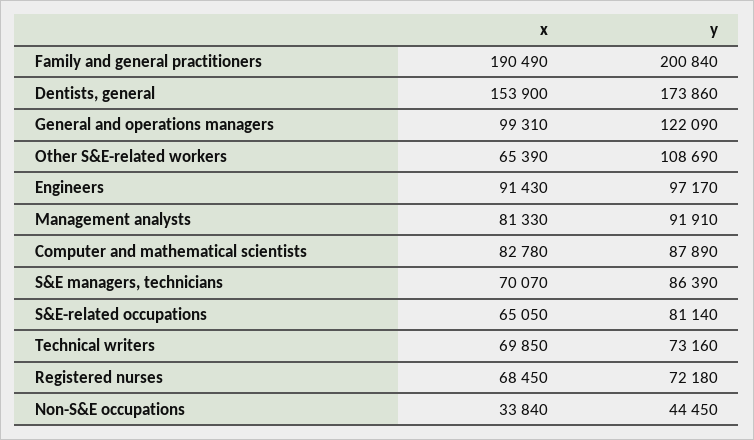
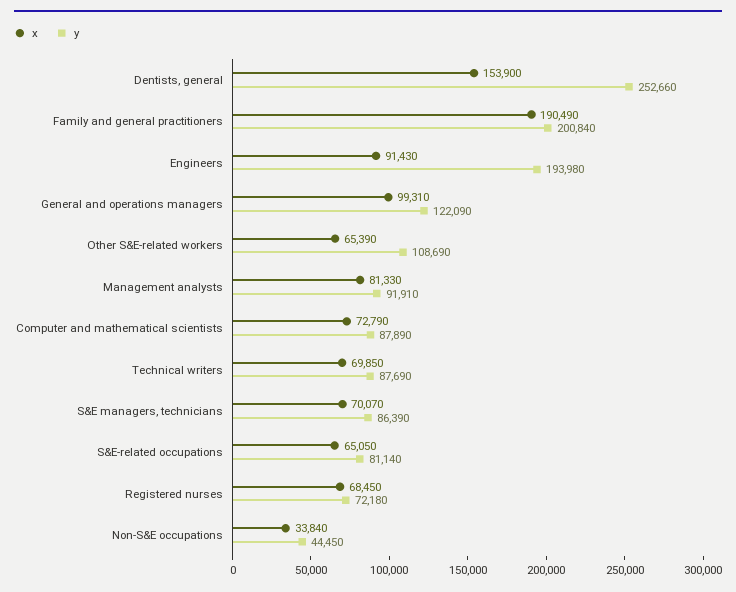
y, Dentists, general: 173860 -> 252660
y, Engineers: 97170 -> 193980
x, Computer and mathematical scientists: 82780 -> 72790
y, Technical writers: 73160 -> 87690

